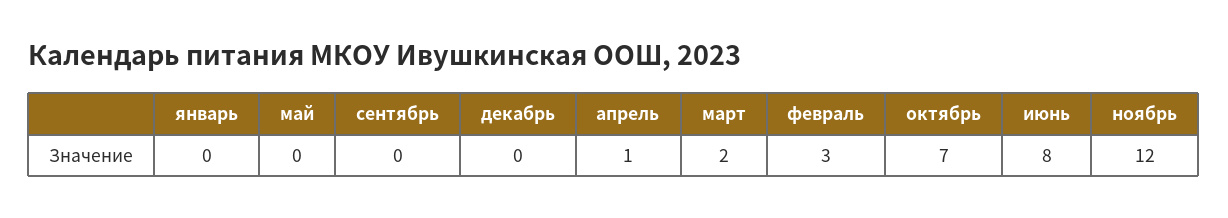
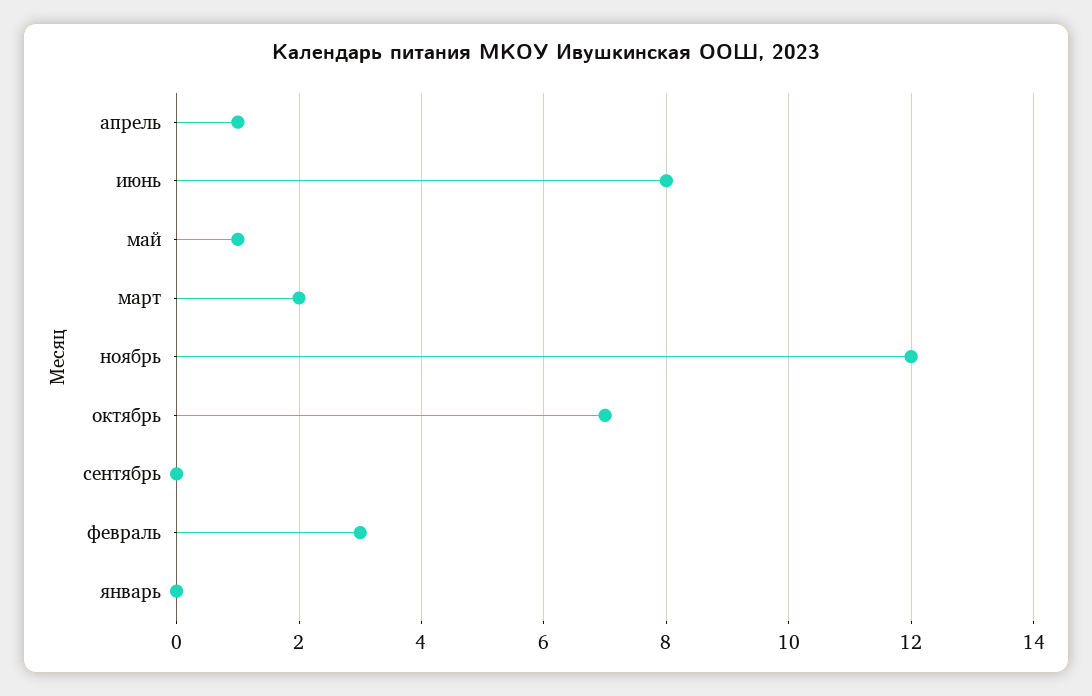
май: 0 -> 1
декабрь: 0 -> none

